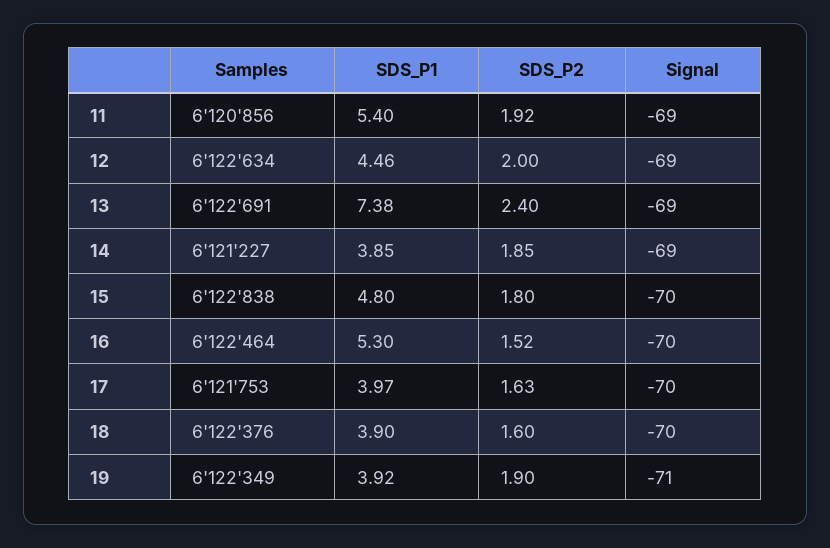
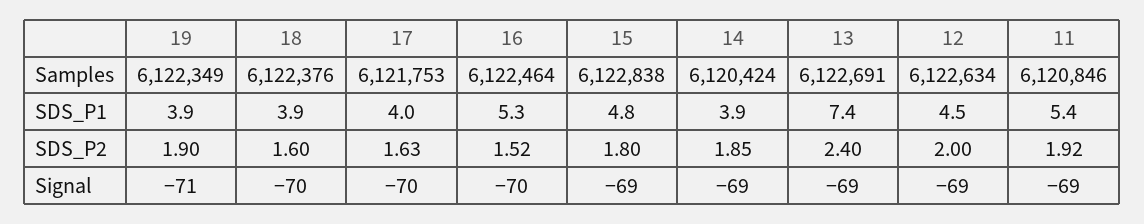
Samples, 11: 6120856 -> 6120846
Samples, 14: 6121227 -> 6120424
Signal, 15: -70 -> -69

